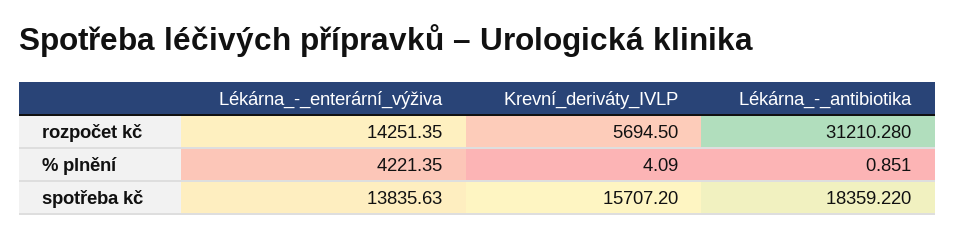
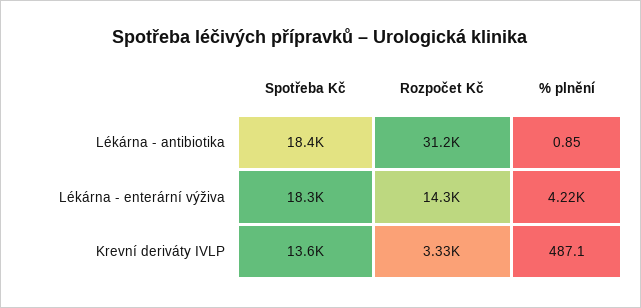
Krevní_deriváty_IVLP, rozpočet kč: 5694.5 -> 3330
Krevní_deriváty_IVLP, % plnění: 4.09 -> 487.1
Lékárna_-_enterární_výživa, spotřeba kč: 13835.63 -> 18300
Krevní_deriváty_IVLP, spotřeba kč: 15707.2 -> 13600

